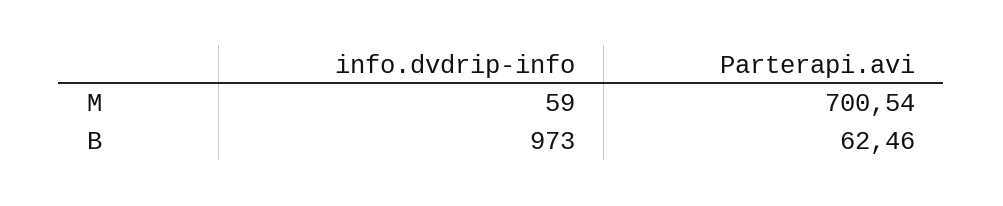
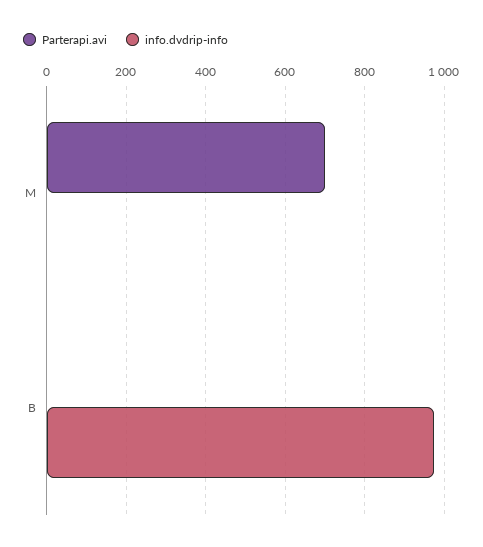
info.dvdrip-info, M: 59 -> 0
Parterapi.avi, B: 62.46 -> 0

